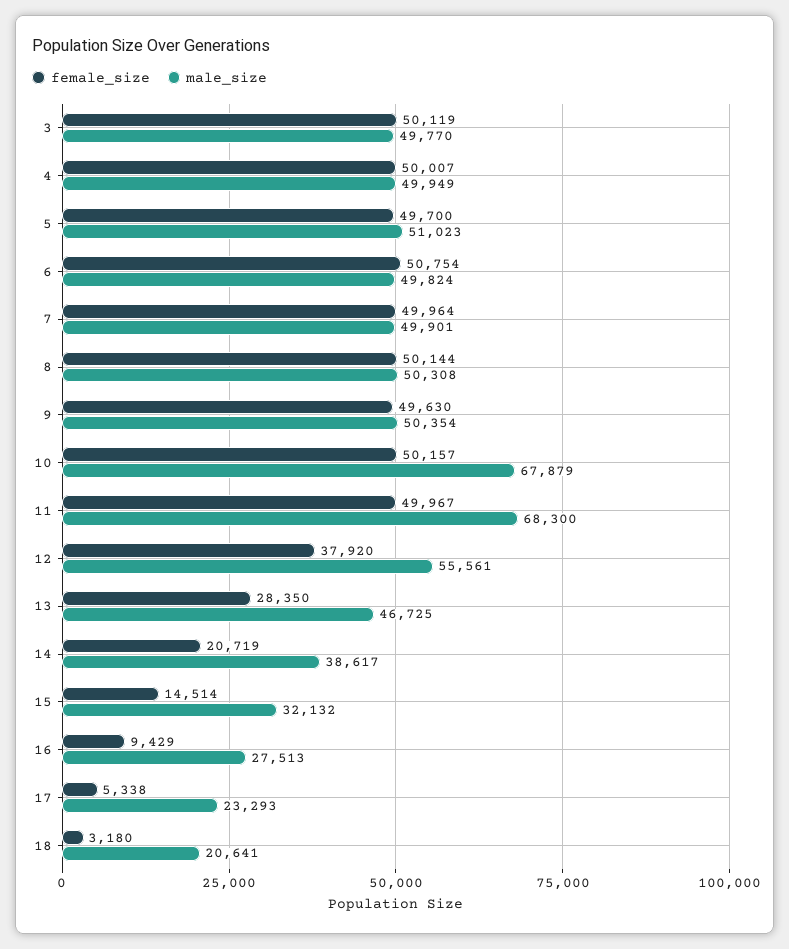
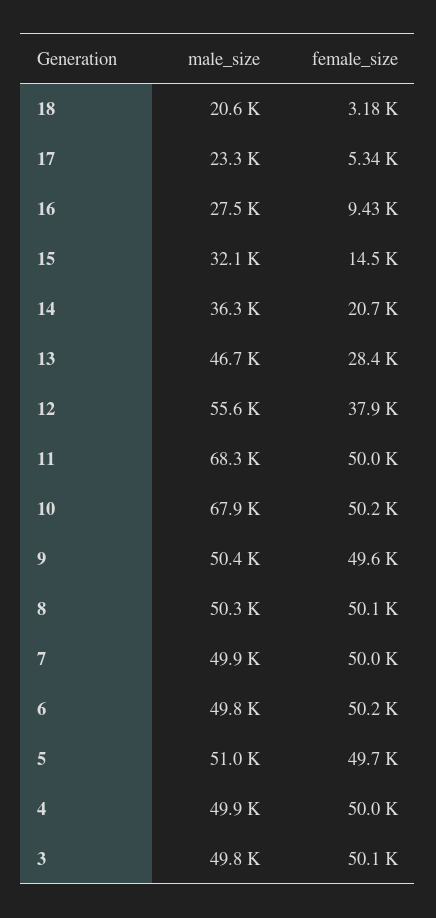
female_size, 6: 50754 -> 50200
male_size, 14: 38617 -> 36300

